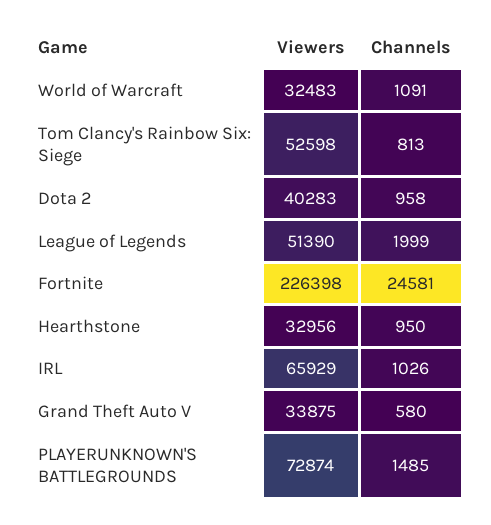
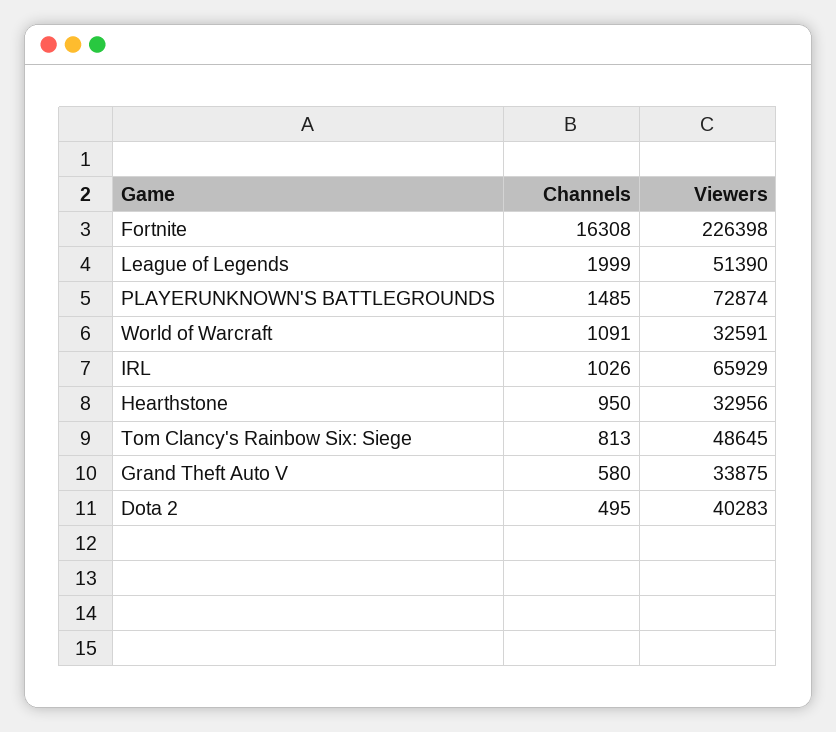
Viewers, World of Warcraft: 32483 -> 32591
Viewers, Tom Clancy's Rainbow Six: Siege: 52598 -> 48645
Channels, Dota 2: 958 -> 495
Channels, Fortnite: 24581 -> 16308

